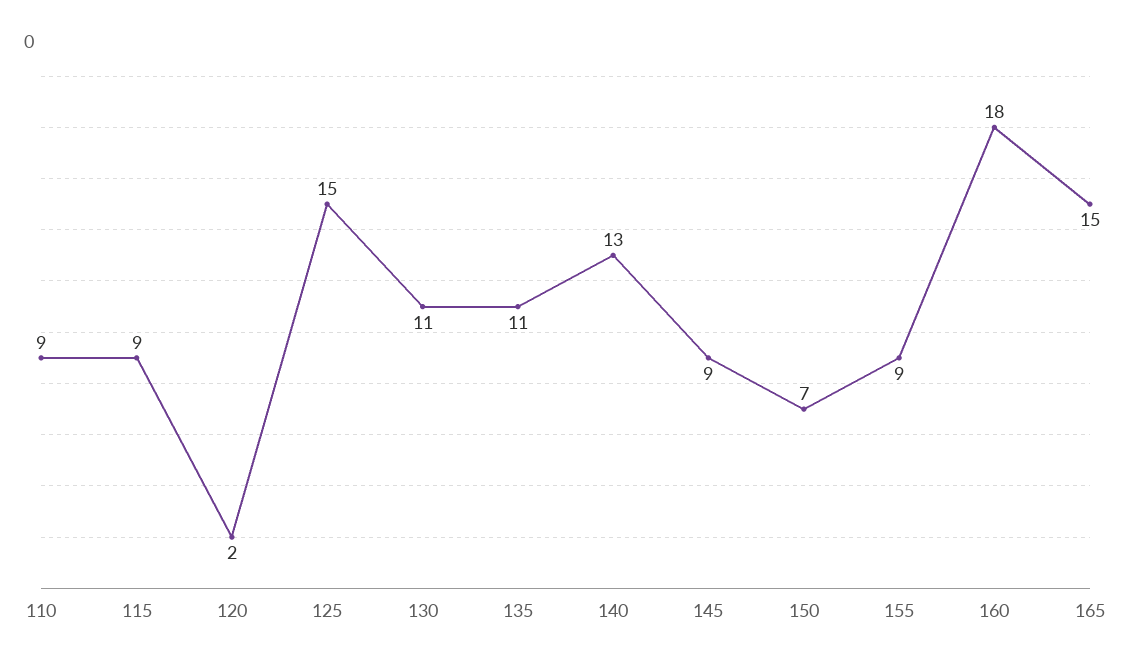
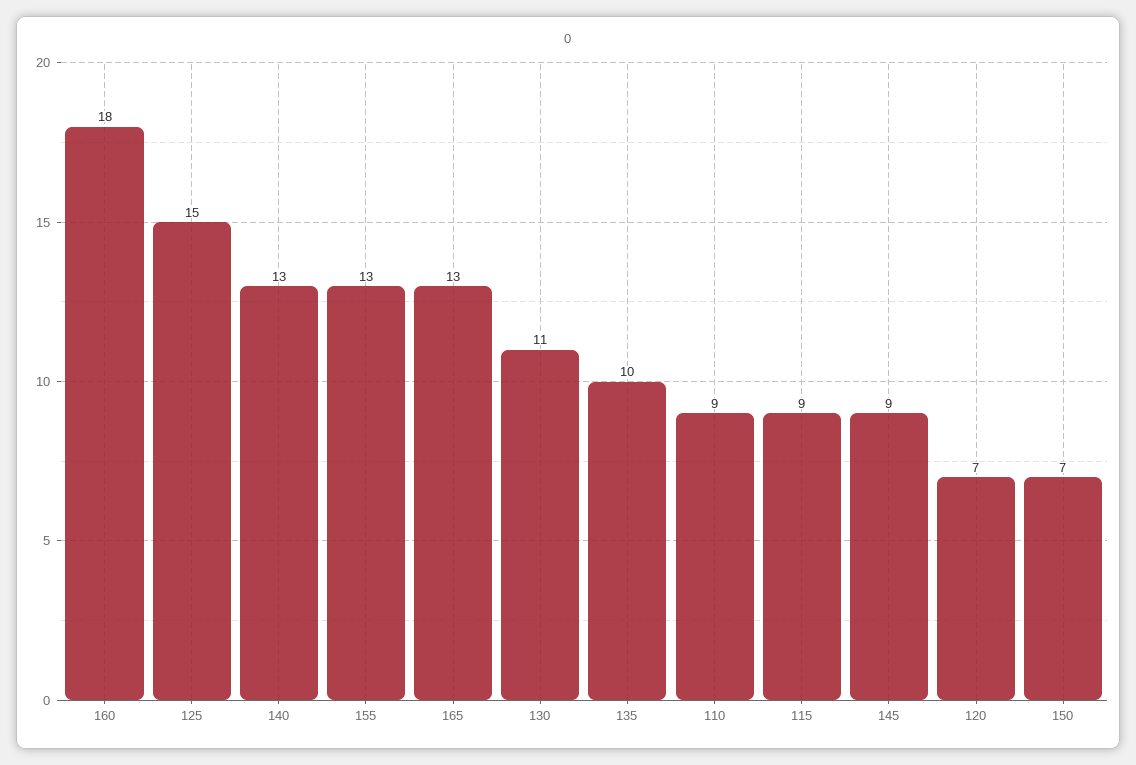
120: 2 -> 7
135: 11 -> 10
155: 9 -> 13
165: 15 -> 13

